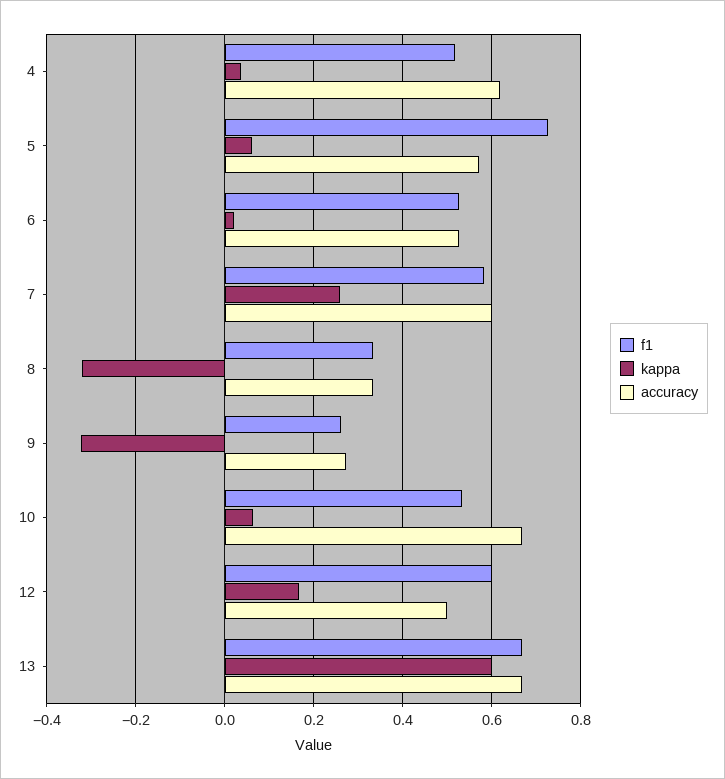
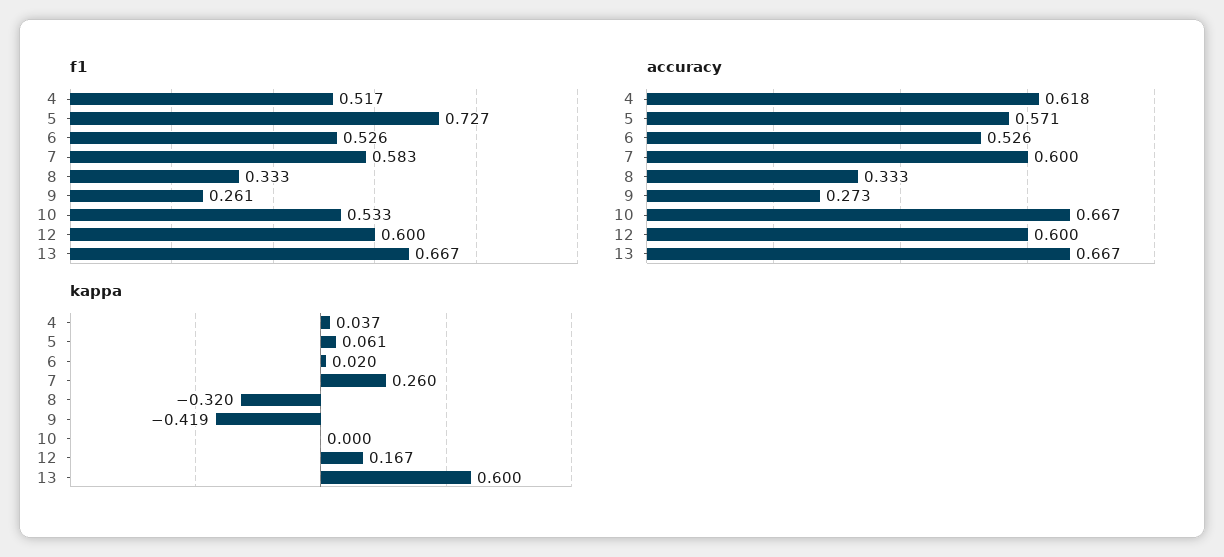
kappa, 9: -0.32 -> -0.419
kappa, 10: 0.06 -> 0
accuracy, 12: 0.5 -> 0.6

